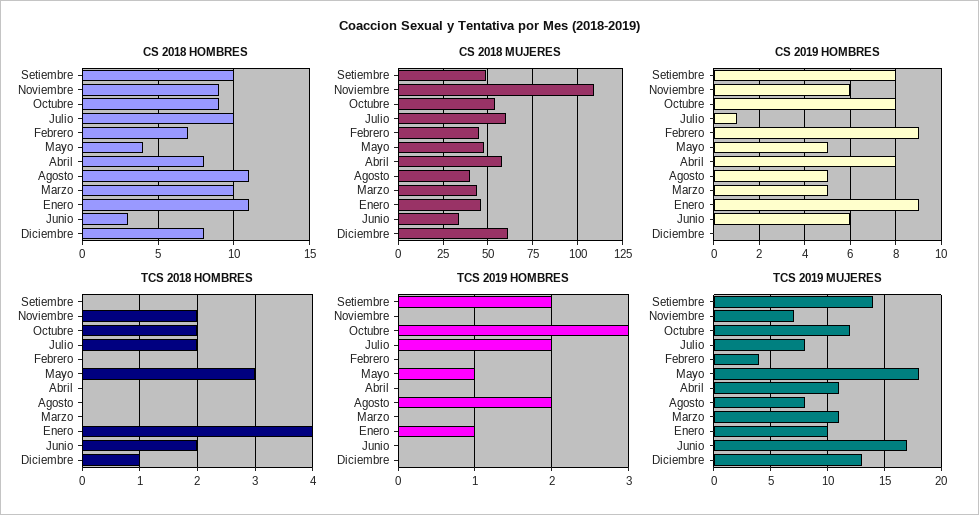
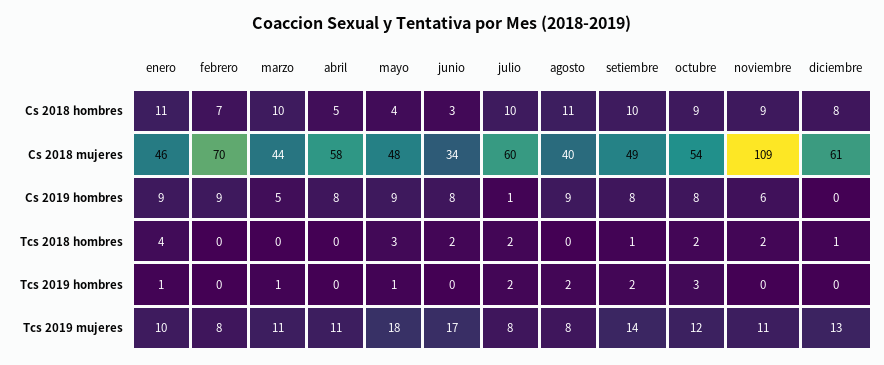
CS 2018 HOMBRES, Abril: 8 -> 5
CS 2018 MUJERES, Febrero: 45 -> 70
CS 2019 HOMBRES, Mayo: 5 -> 9
CS 2019 HOMBRES, Agosto: 5 -> 9
CS 2019 HOMBRES, Junio: 6 -> 8
TCS 2018 HOMBRES, Setiembre: 0 -> 1
TCS 2019 HOMBRES, Marzo: 0 -> 1
TCS 2019 MUJERES, Noviembre: 7 -> 11
TCS 2019 MUJERES, Febrero: 4 -> 8

